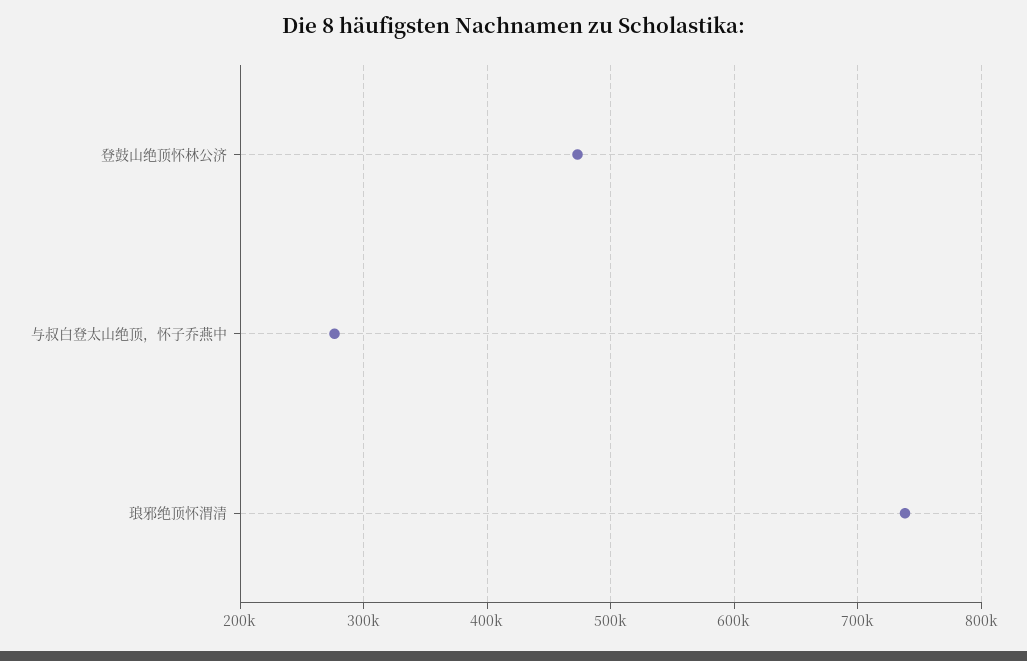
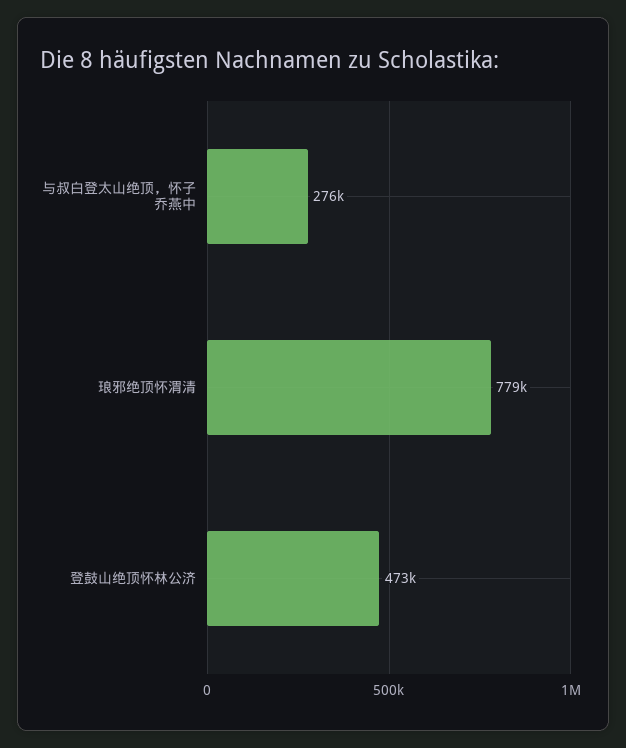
琅邪绝顶怀渭清: 740000 -> 779000

